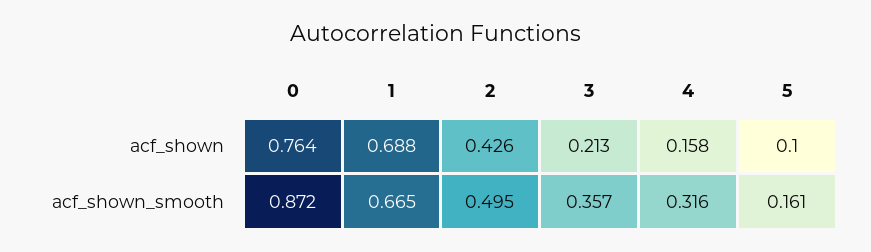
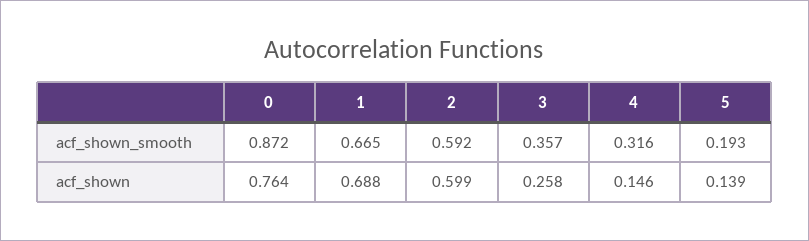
2, acf_shown: 0.426 -> 0.599
3, acf_shown: 0.213 -> 0.258
4, acf_shown: 0.158 -> 0.146
5, acf_shown: 0.1 -> 0.139
2, acf_shown_smooth: 0.495 -> 0.592
5, acf_shown_smooth: 0.161 -> 0.193

